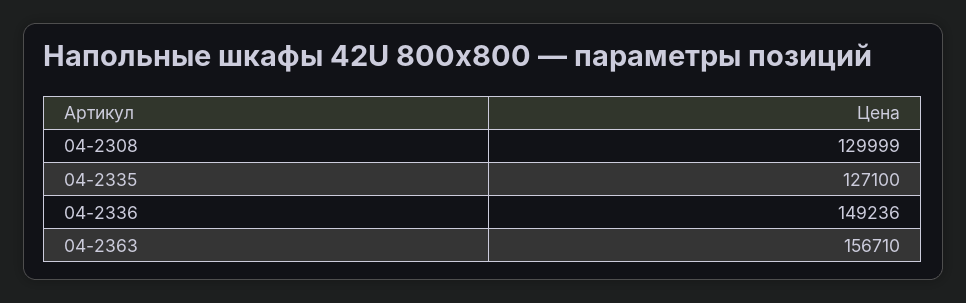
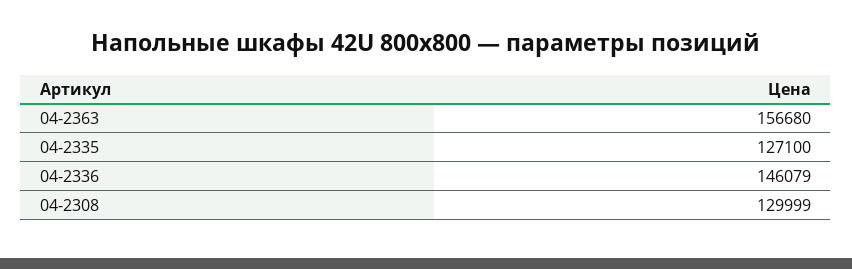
04-2336: 149236 -> 146079
04-2363: 156710 -> 156680

